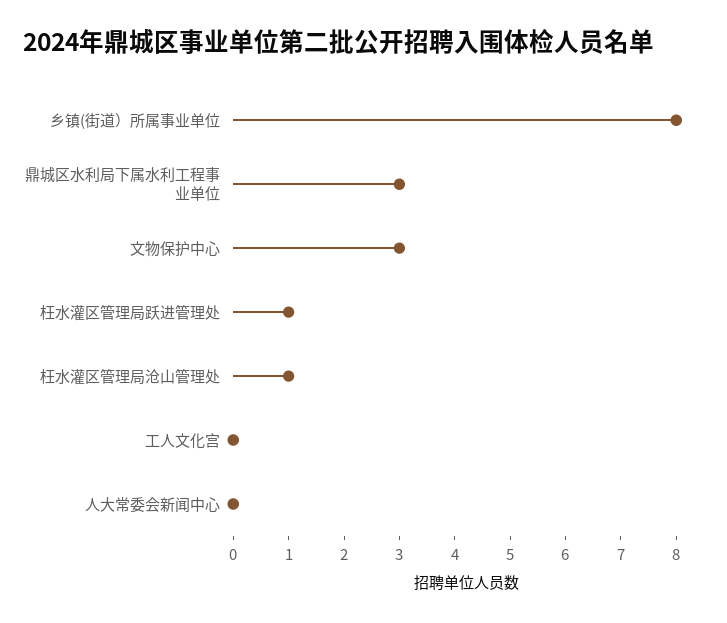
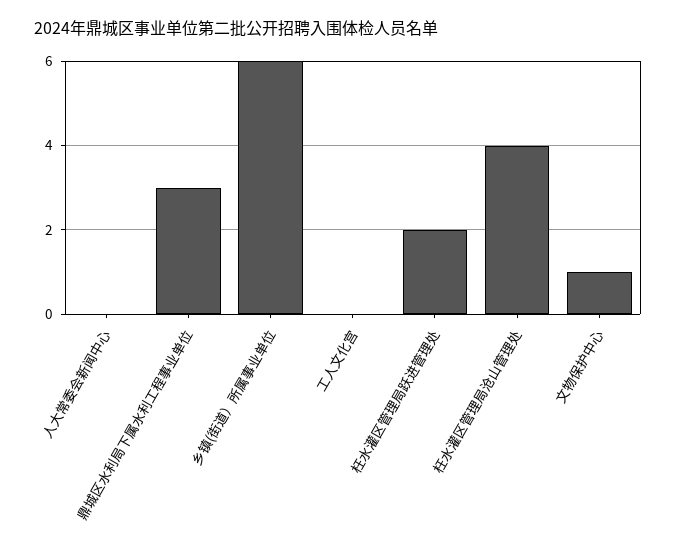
乡镇(街道）所属事业单位: 8 -> 6
文物保护中心: 3 -> 1
枉水灌区管理局跃进管理处: 1 -> 2
枉水灌区管理局沧山管理处: 1 -> 4

